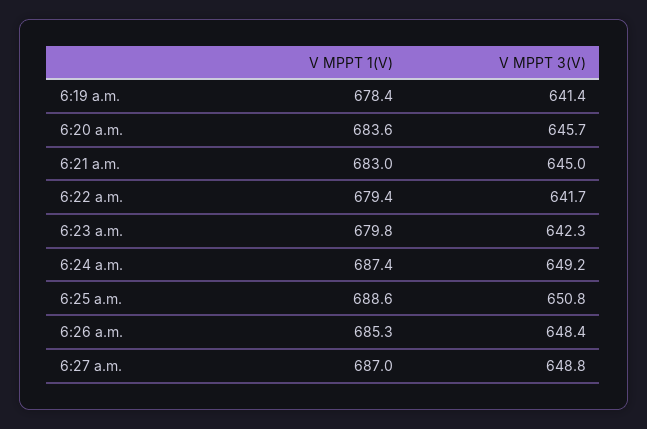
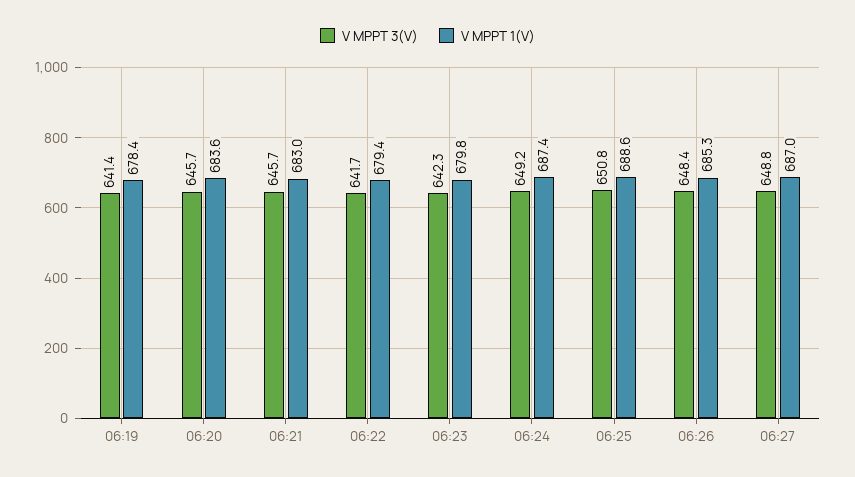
V MPPT 3(V), 6:21 a.m.: 645 -> 645.7

